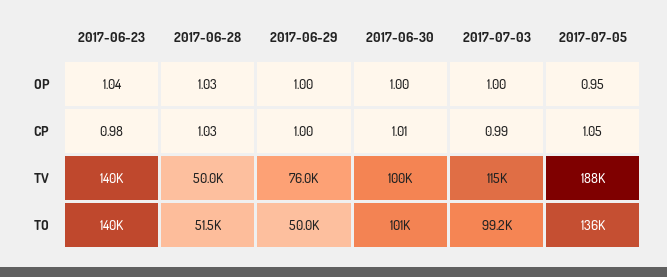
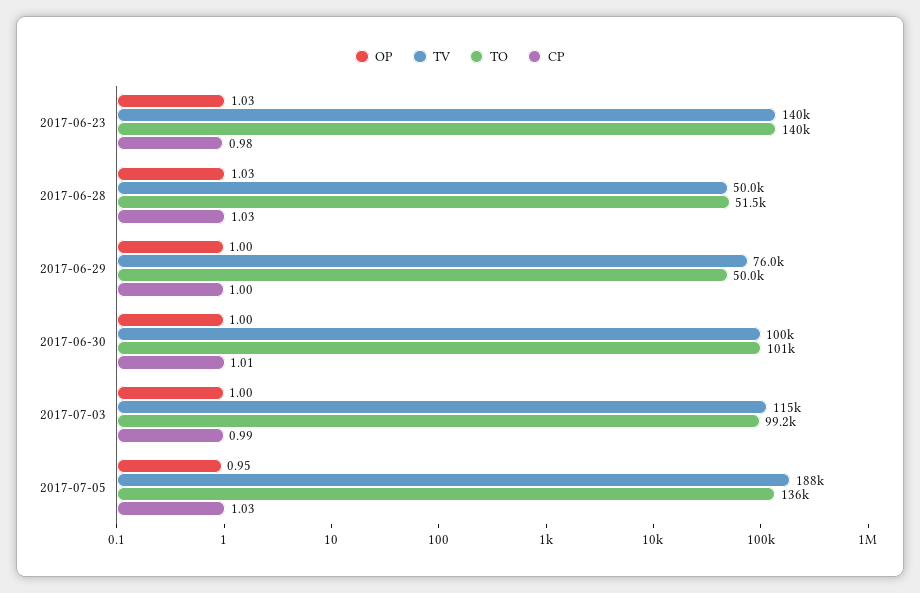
OP, 2017-06-23: 1.04 -> 1.03
CP, 2017-07-05: 1.05 -> 1.03

